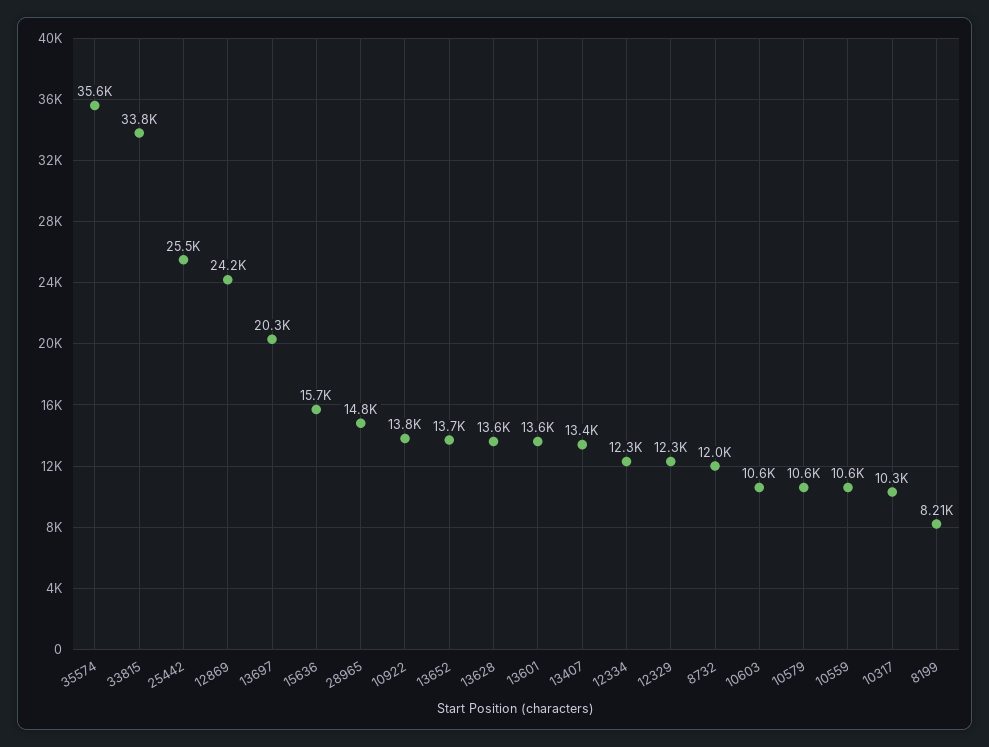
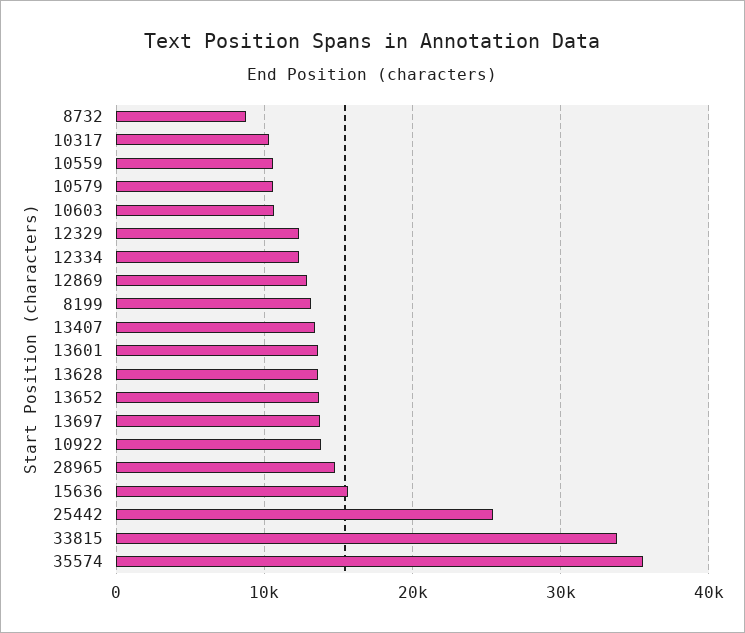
12869: 24200 -> 13000
13697: 20300 -> 14000
8732: 12000 -> 9000
8199: 8210 -> 13000

